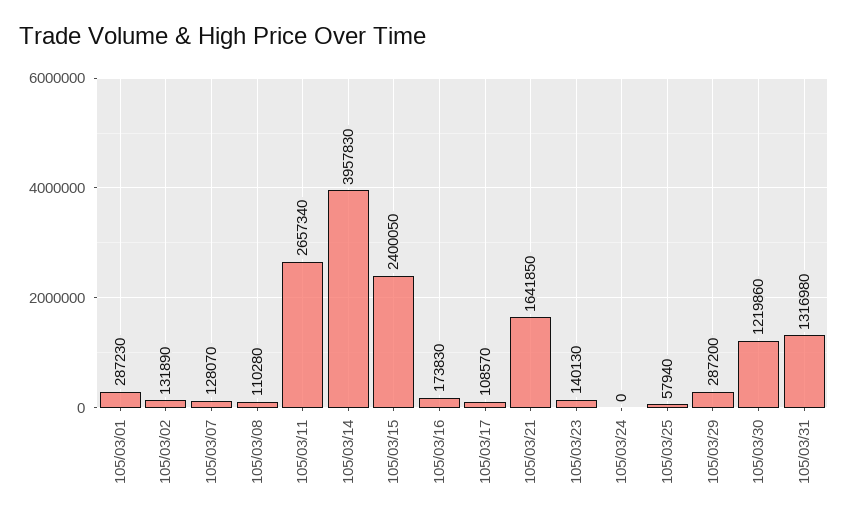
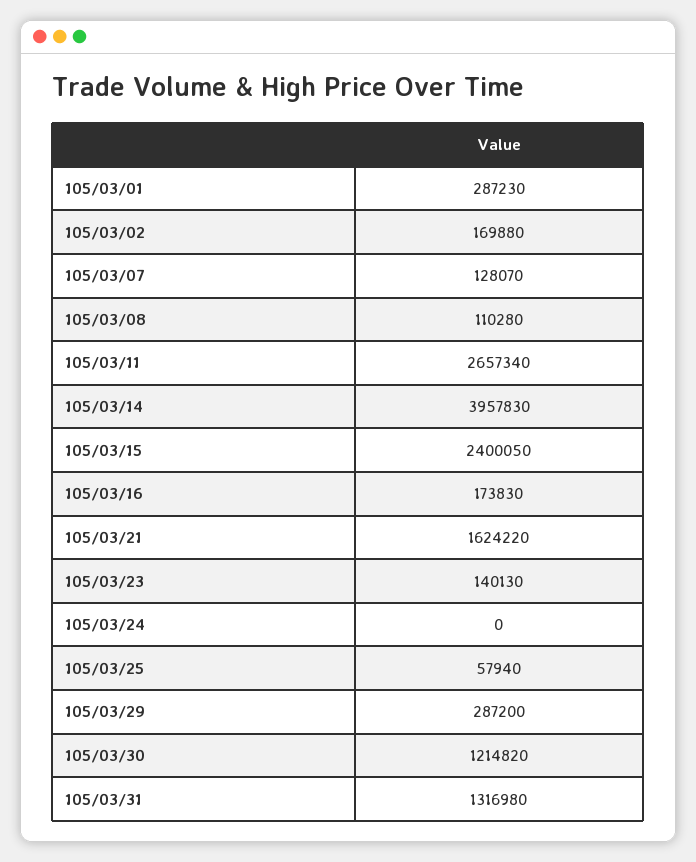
105/03/02: 131890 -> 169880
105/03/17: 108570 -> none
105/03/21: 1641850 -> 1624220
105/03/30: 1219860 -> 1214820

